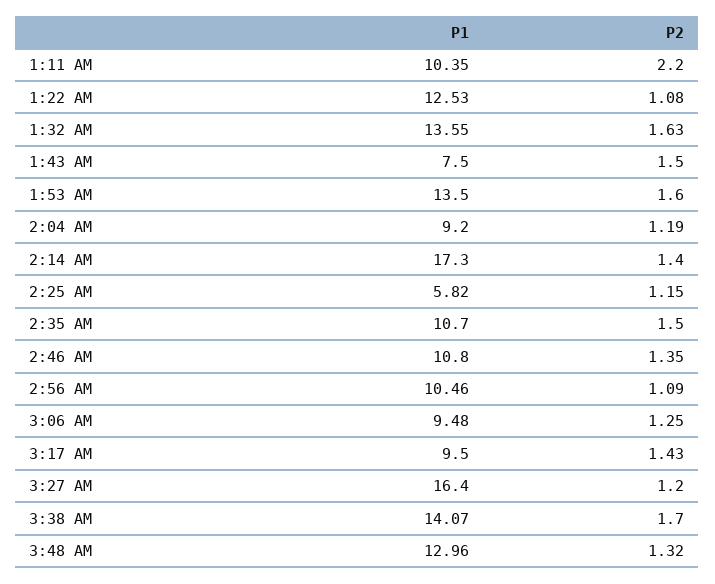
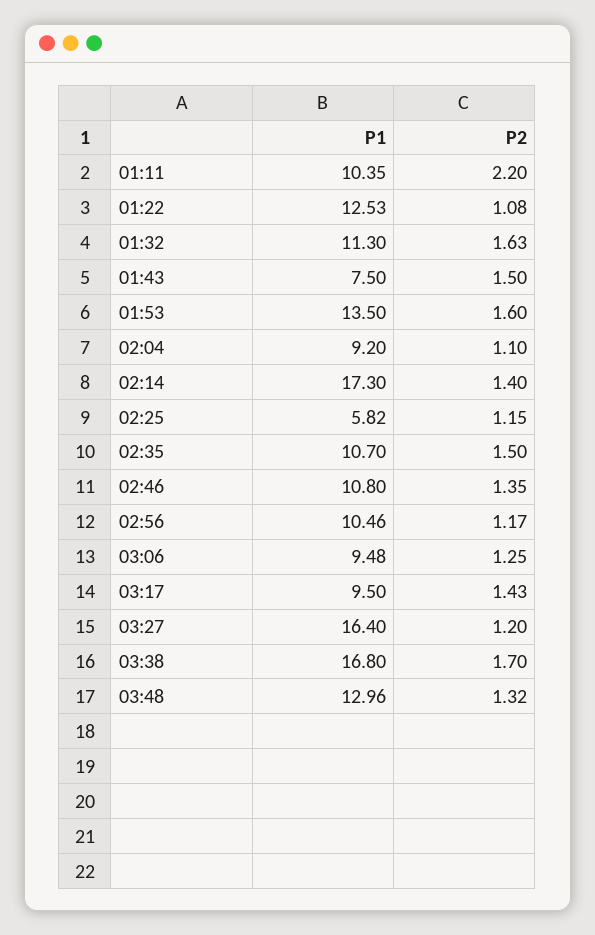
P1, 1:32 AM: 13.55 -> 11.3
P2, 2:04 AM: 1.19 -> 1.1
P2, 2:56 AM: 1.09 -> 1.17
P1, 3:38 AM: 14.07 -> 16.8

